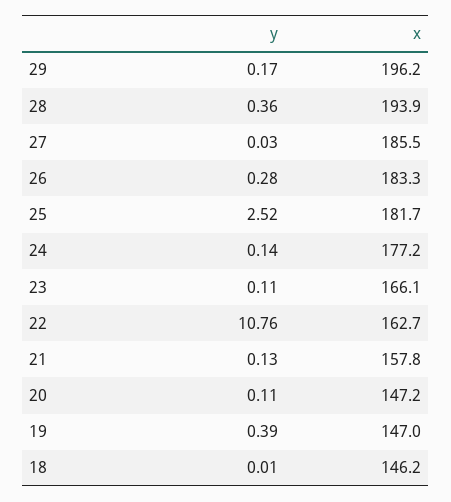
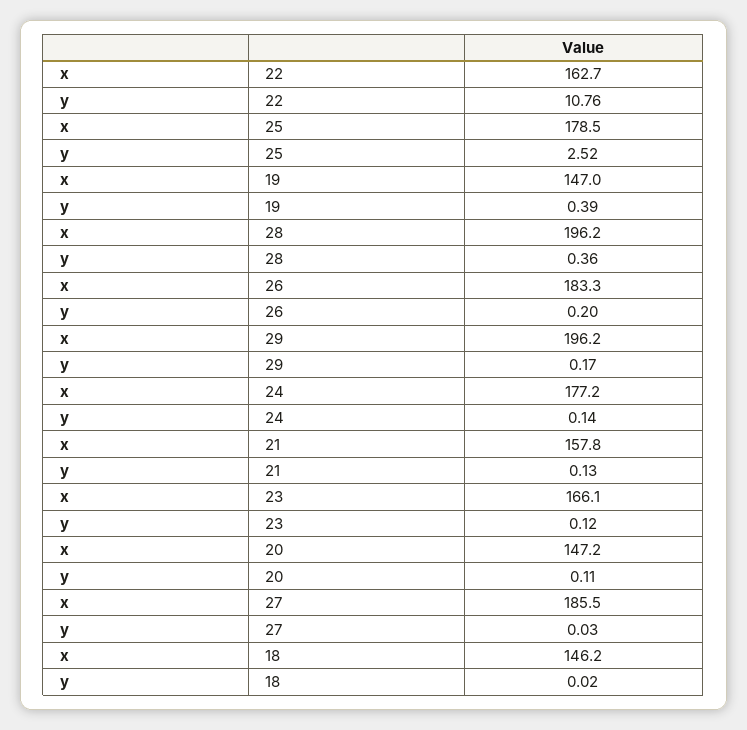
x, 28: 193.9 -> 196.2
y, 26: 0.28 -> 0.2
x, 25: 181.7 -> 178.5
y, 23: 0.11 -> 0.12
y, 18: 0.01 -> 0.02

